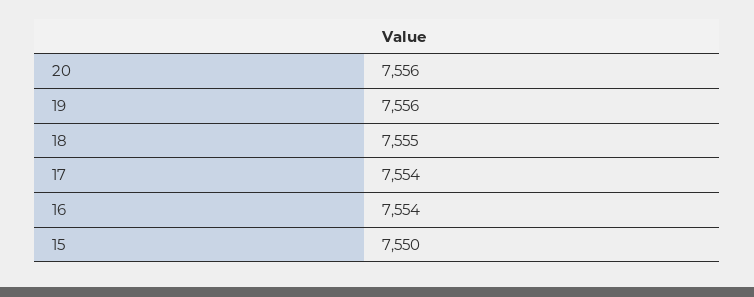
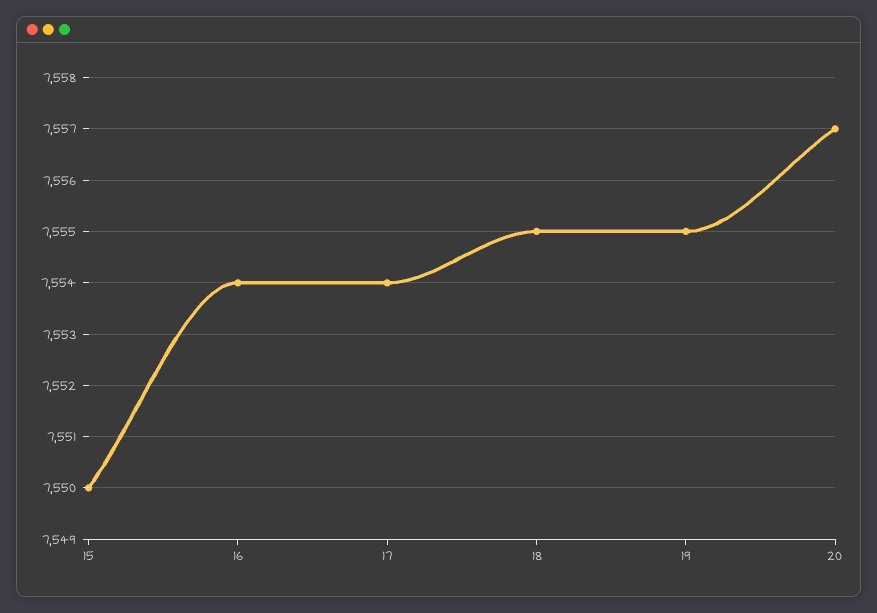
20: 7556 -> 7557
19: 7556 -> 7555

